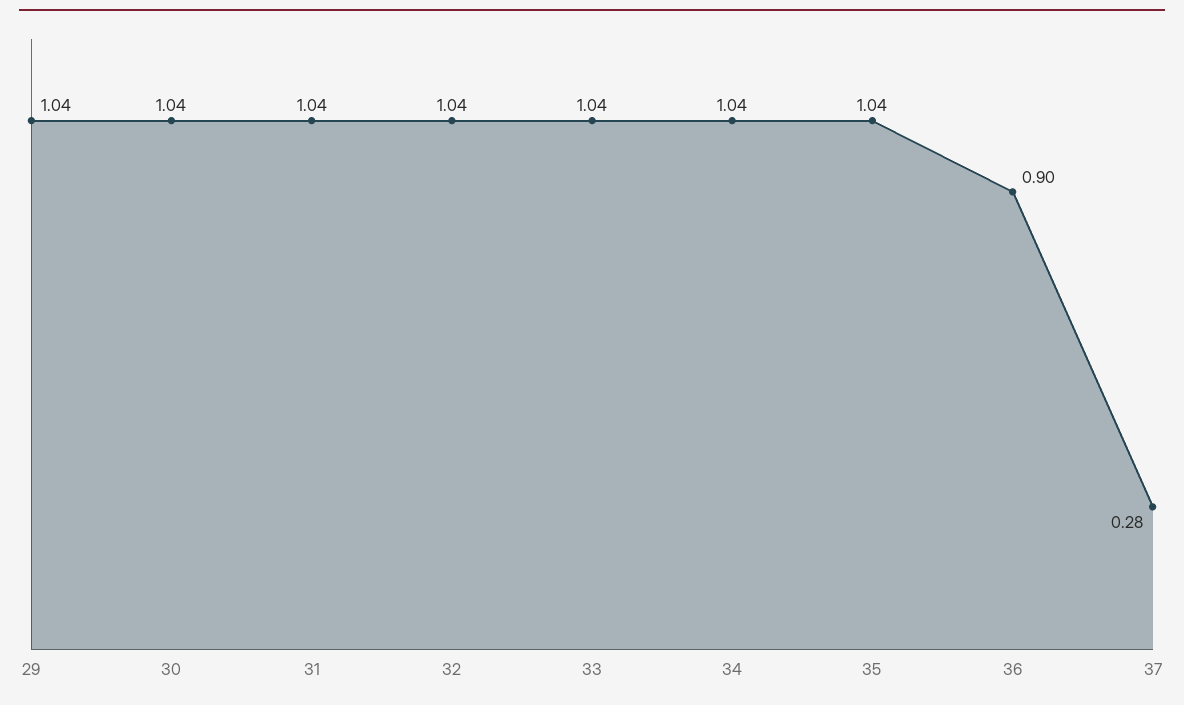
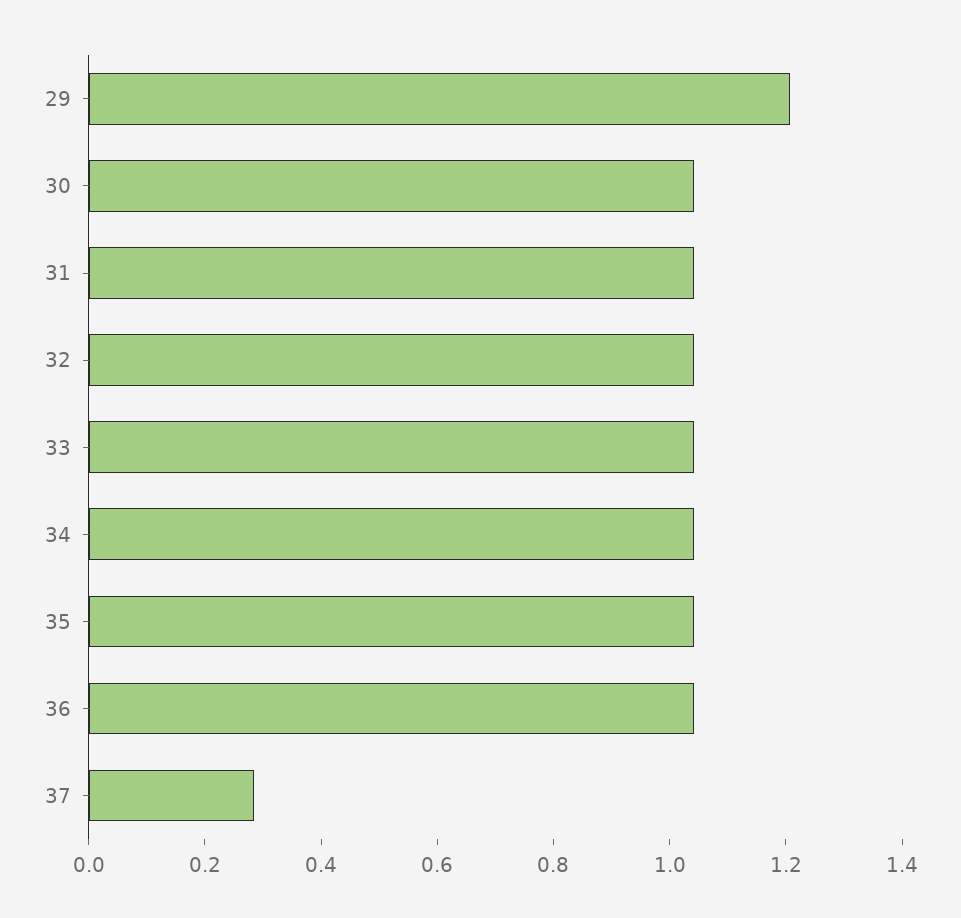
29: 1.04 -> 1.2
36: 0.9 -> 1.05

